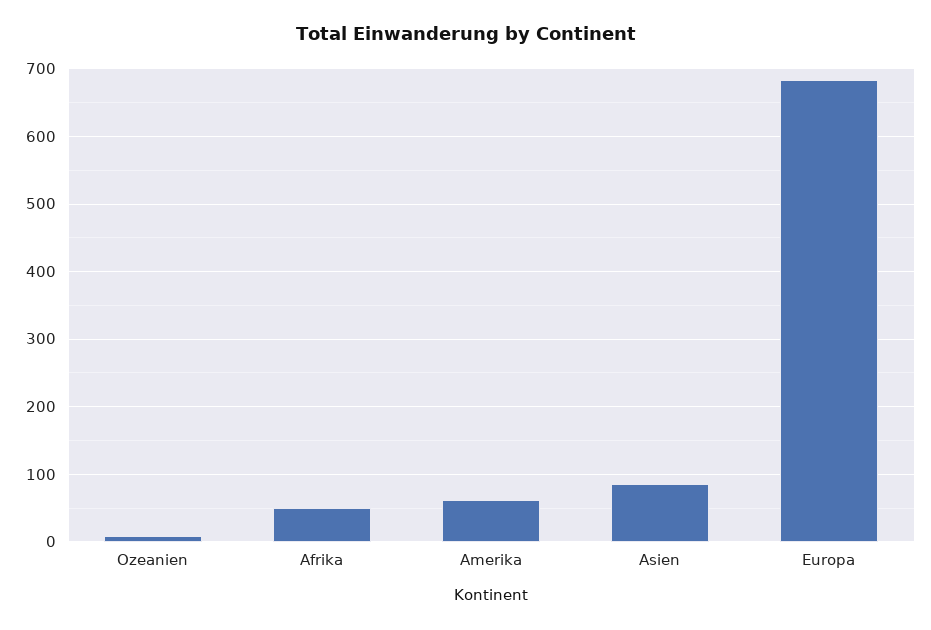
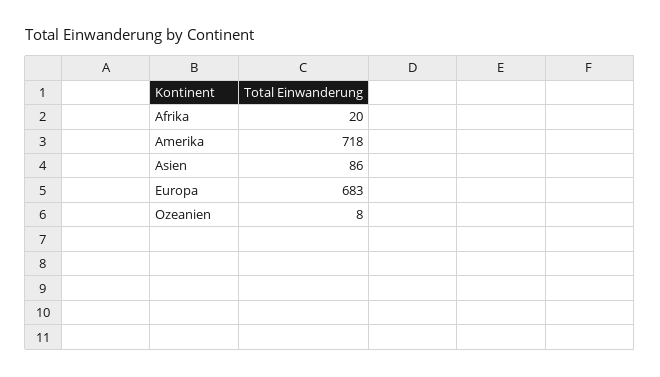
Afrika: 50 -> 20
Amerika: 60 -> 718

